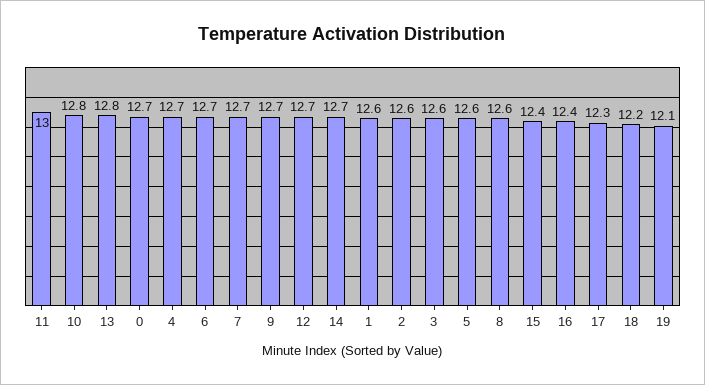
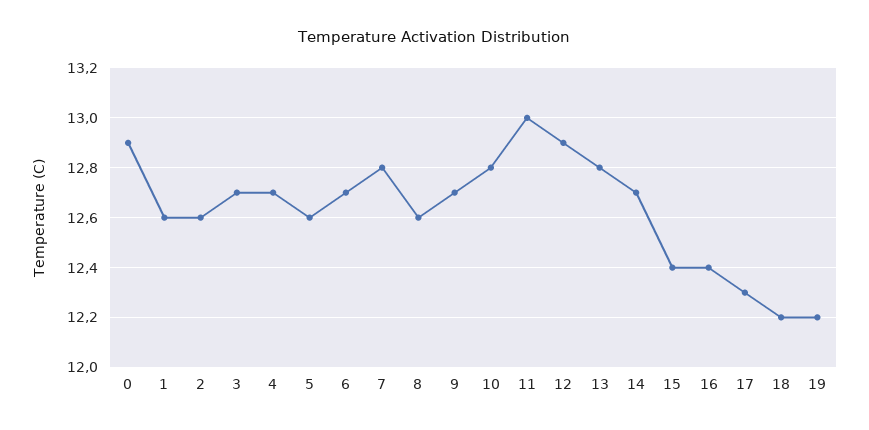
0: 12.7 -> 12.9
7: 12.7 -> 12.8
12: 12.7 -> 12.9
3: 12.6 -> 12.7
19: 12.1 -> 12.2

